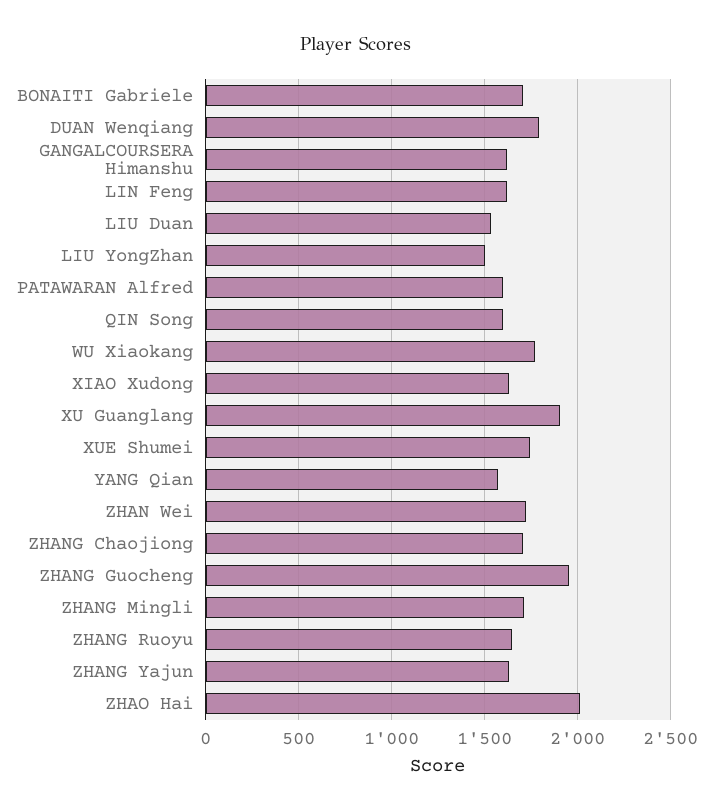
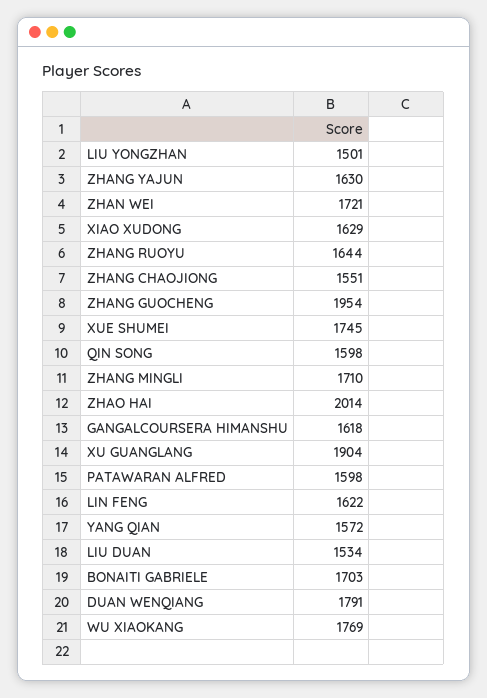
ZHANG Chaojiong: 1700 -> 1551

